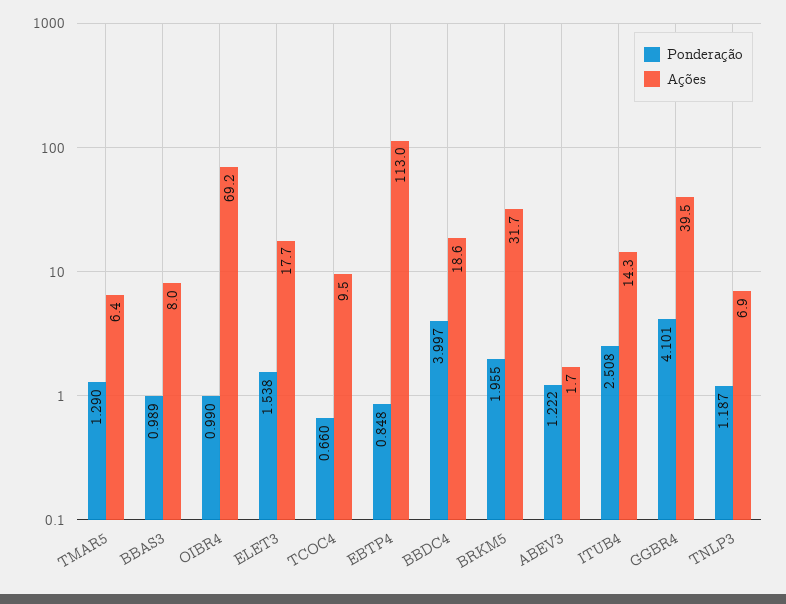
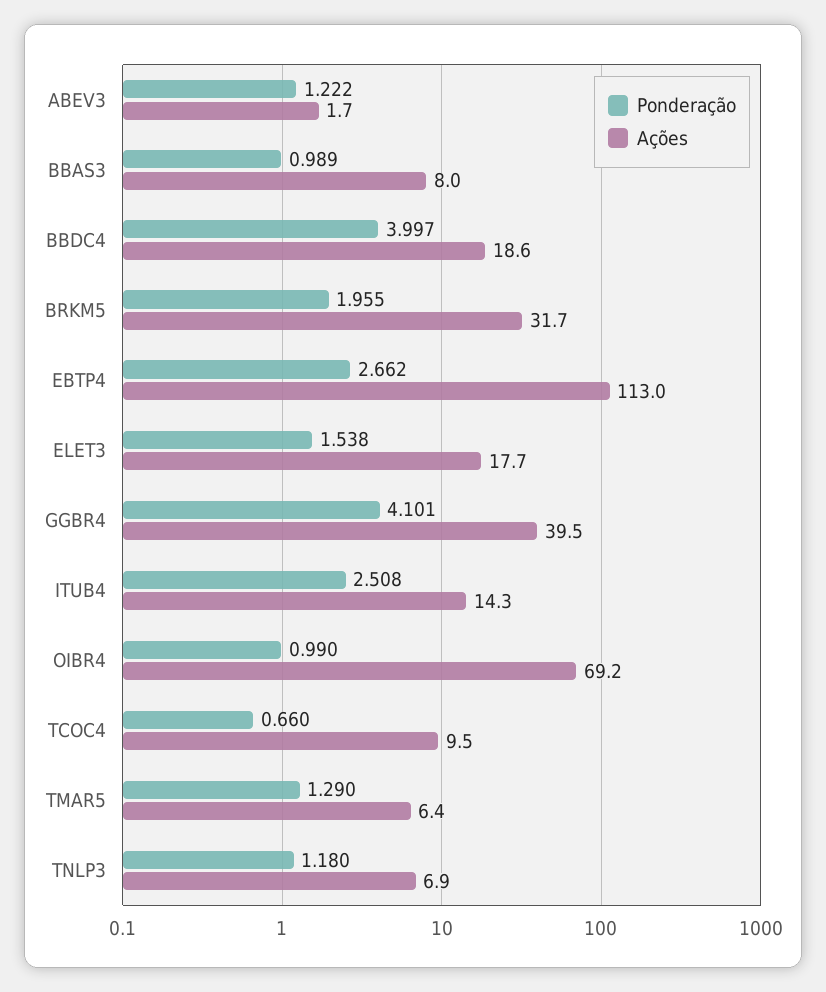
Ponderação, EBTP4: 0.848 -> 2.662
Ponderação, TNLP3: 1.187 -> 1.18

